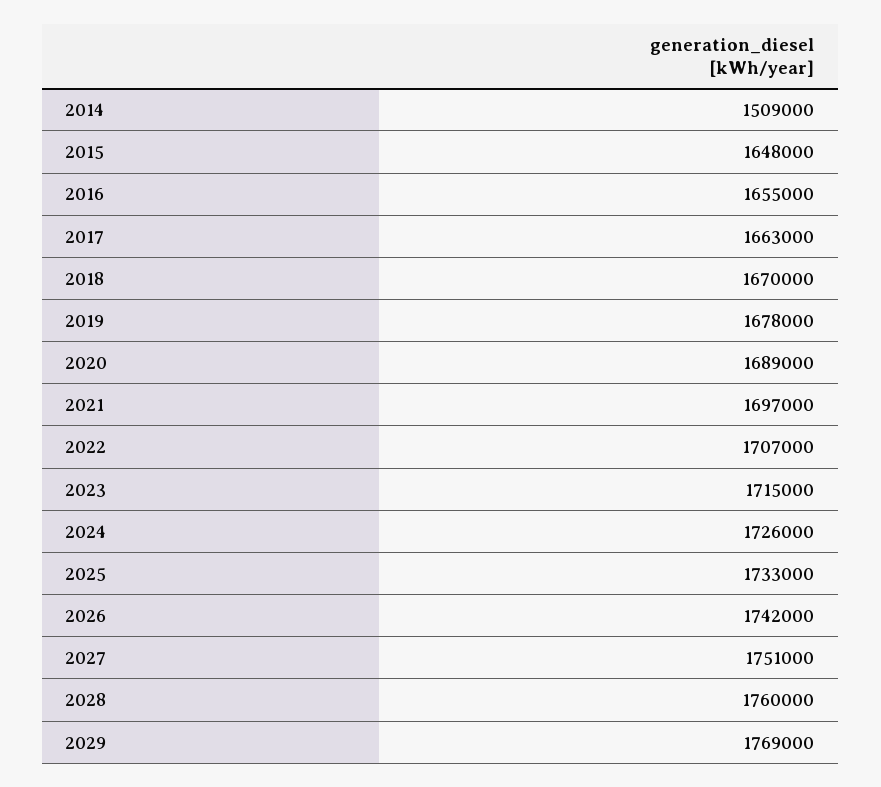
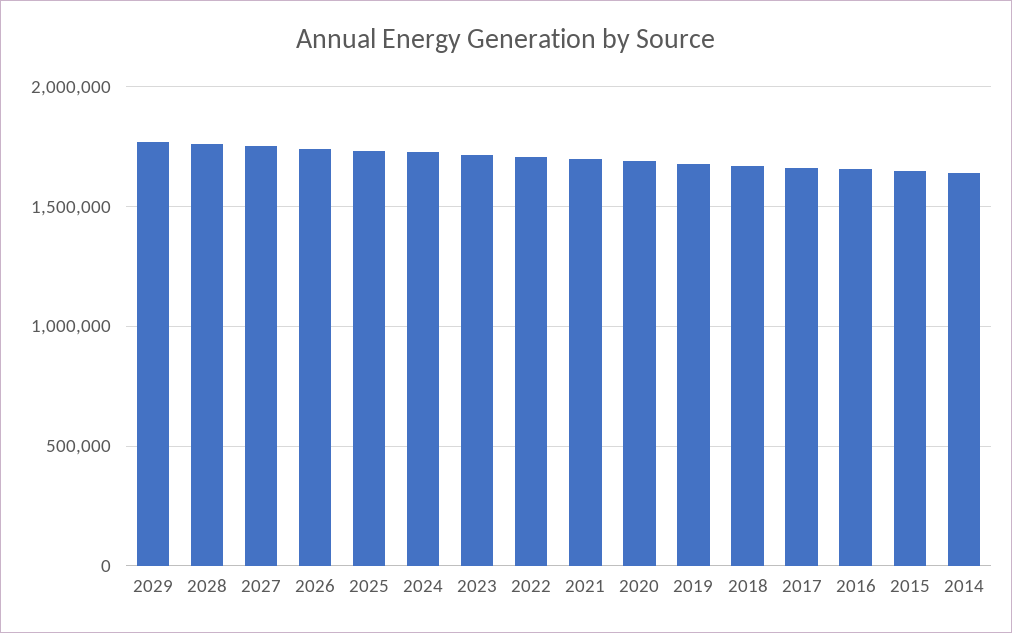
2014: 1509000 -> 1650000

